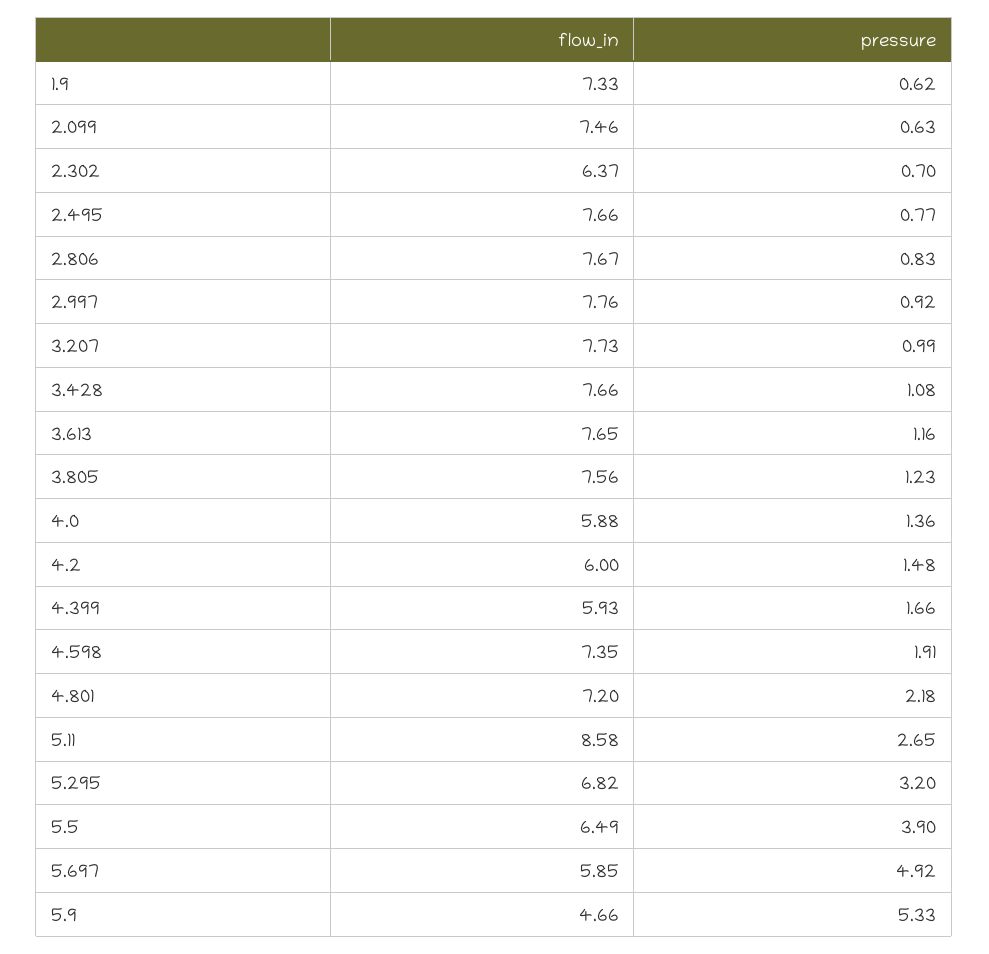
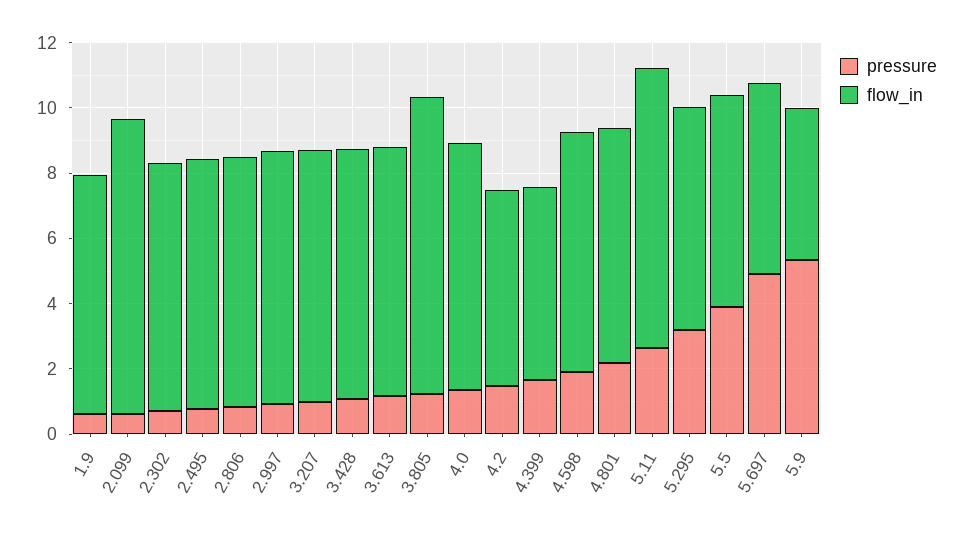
flow_in, 2.099: 7.46 -> 9
flow_in, 2.302: 6.37 -> 7.5
flow_in, 3.805: 7.56 -> 9
flow_in, 4.0: 5.88 -> 7.5

